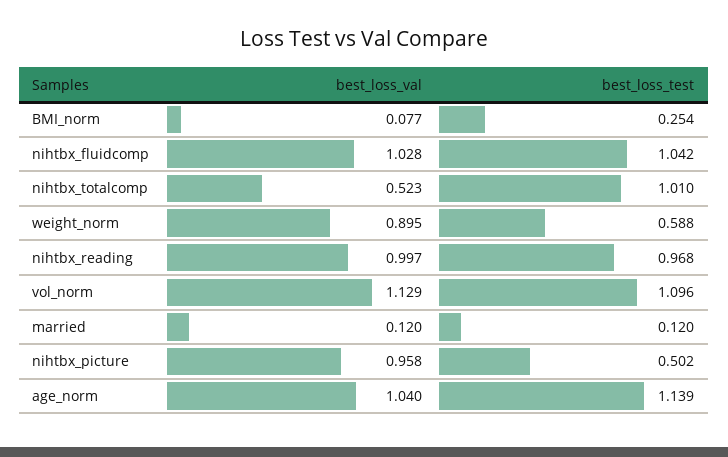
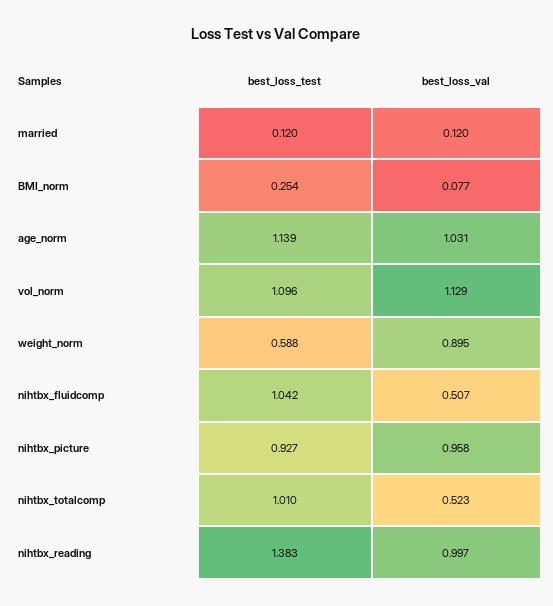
best_loss_val, nihtbx_fluidcomp: 1.028 -> 0.507
best_loss_test, nihtbx_reading: 0.968 -> 1.383
best_loss_test, nihtbx_picture: 0.502 -> 0.927
best_loss_val, age_norm: 1.04 -> 1.031

